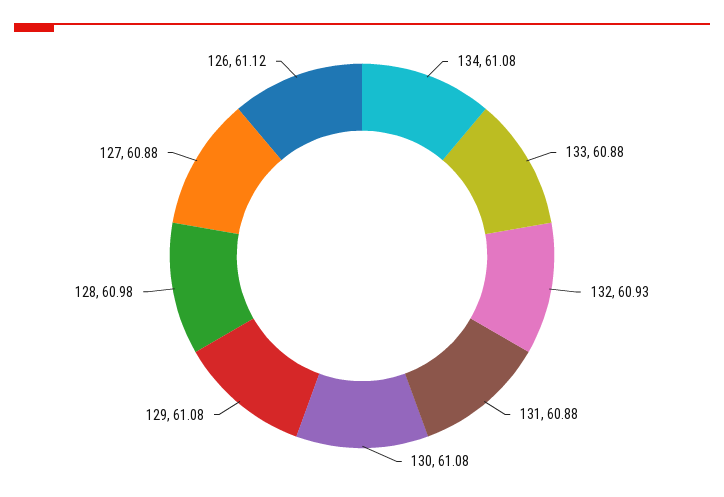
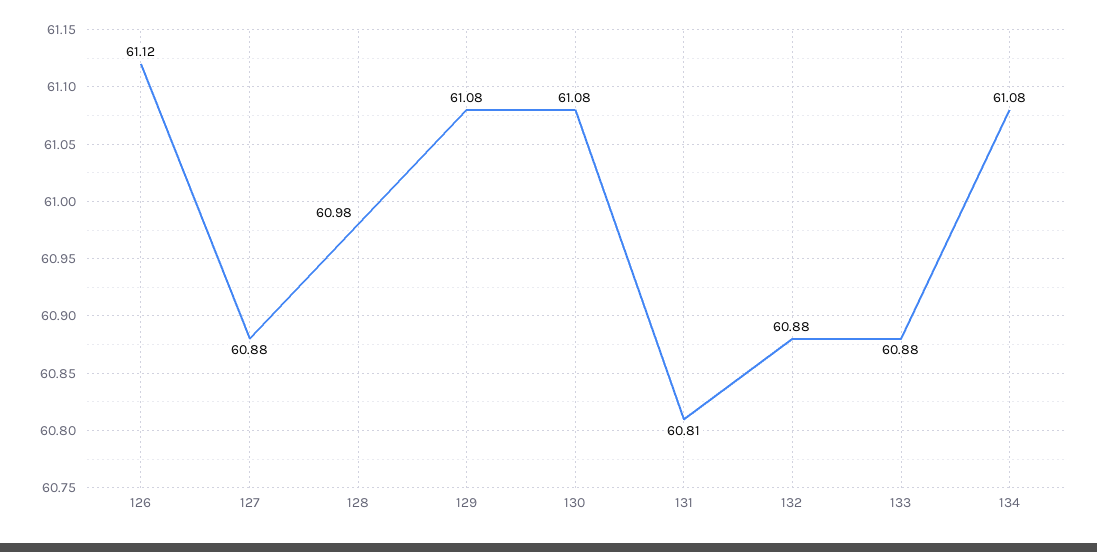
132: 60.93 -> 60.88
131: 60.88 -> 60.81

